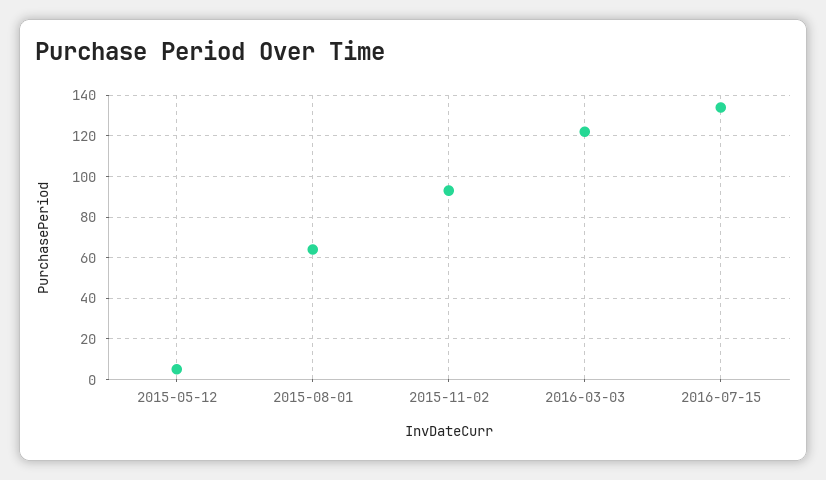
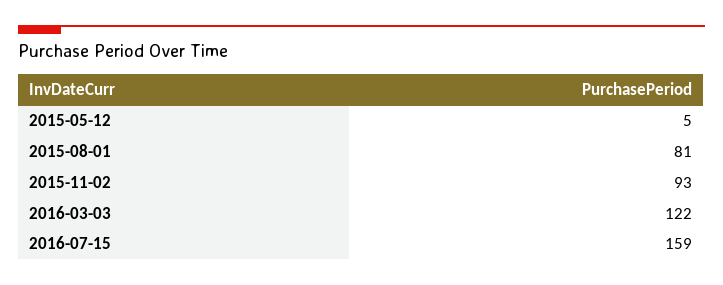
2015-08-01: 65 -> 81
2016-07-15: 135 -> 159

